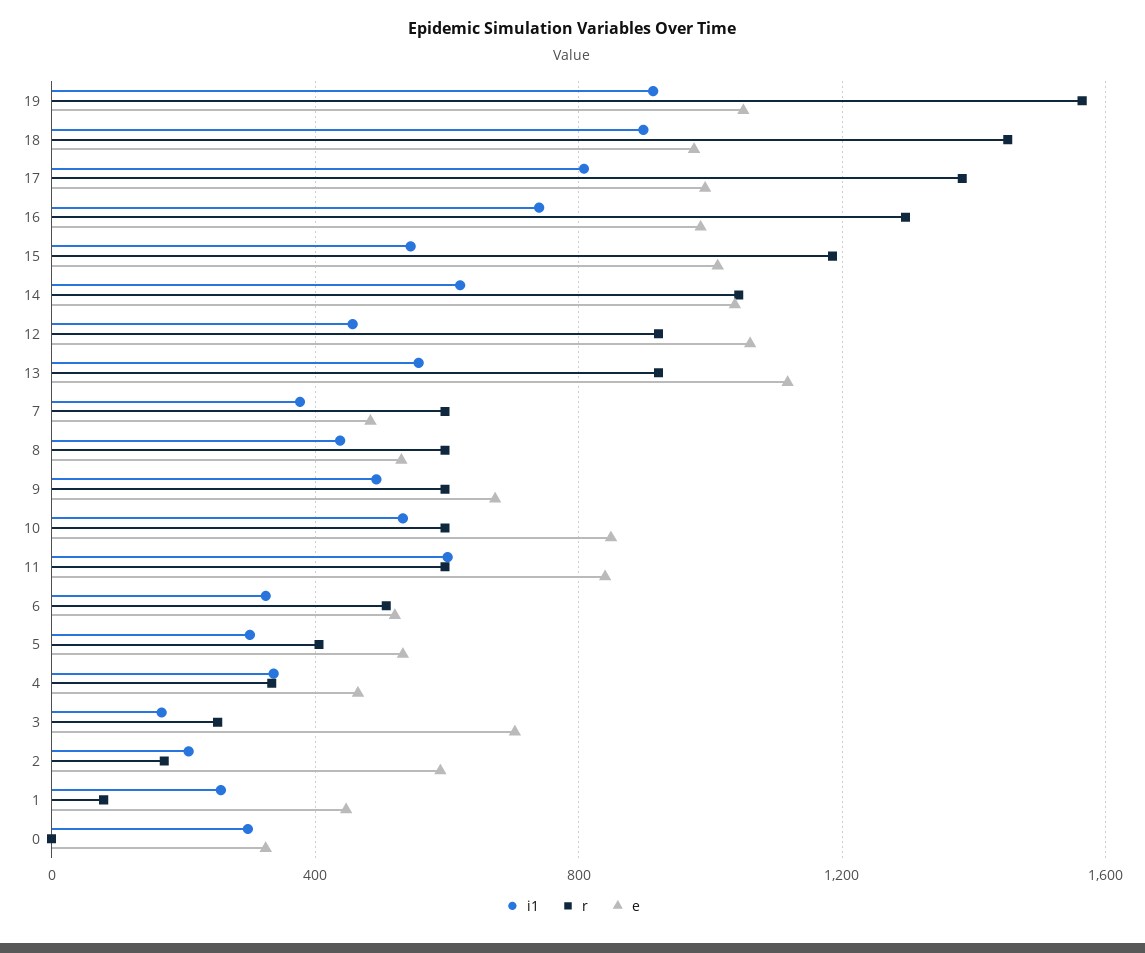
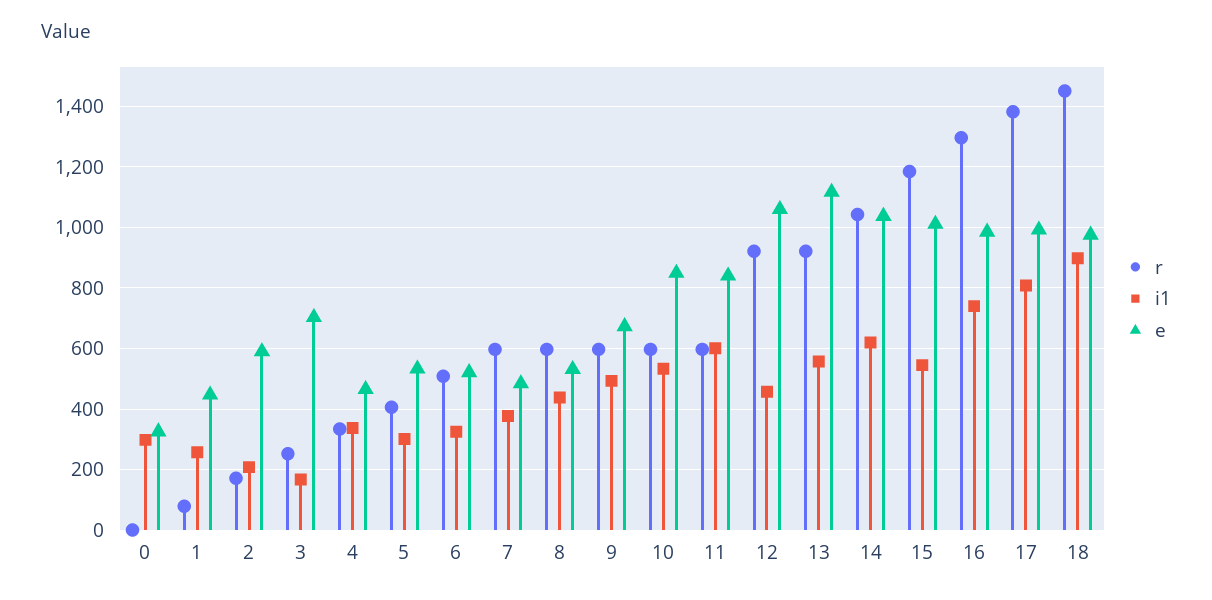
i1, 19: 900 -> none
r, 19: 1550 -> none
e, 19: 1050 -> none

